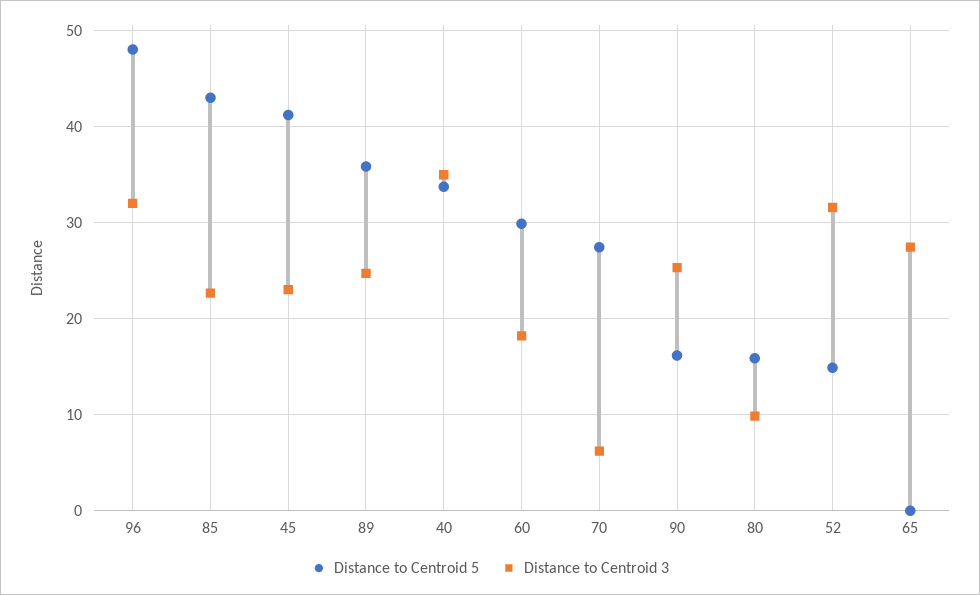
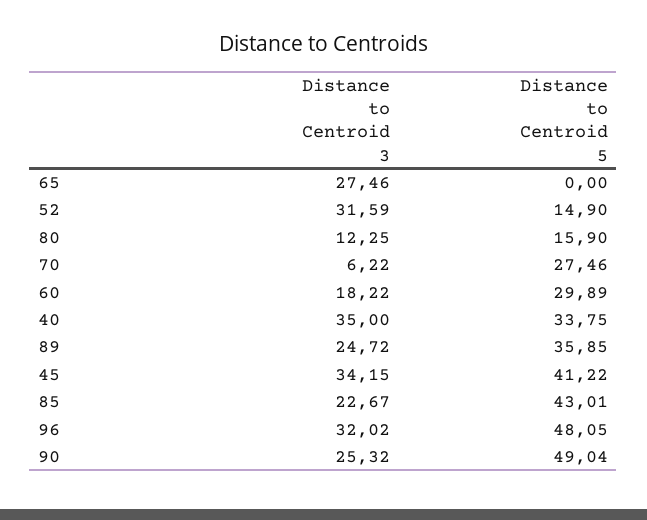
Distance to Centroid 3, 45: 23 -> 34.15
Distance to Centroid 5, 90: 16 -> 49.04
Distance to Centroid 3, 80: 10 -> 12.25

